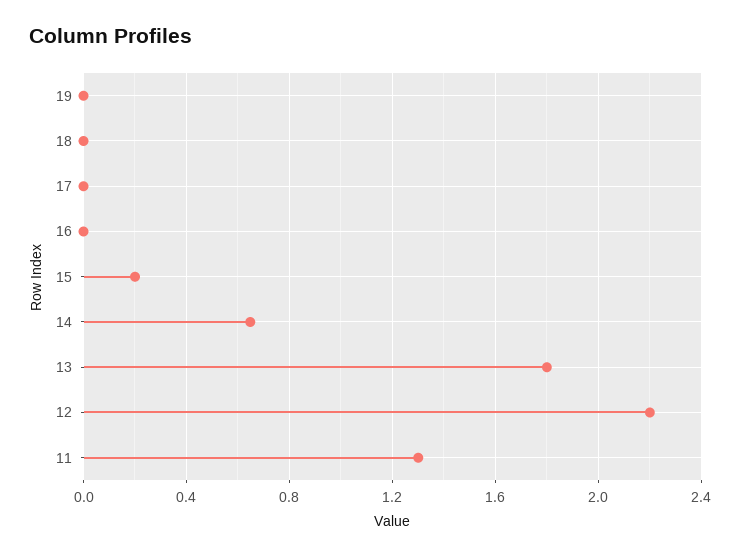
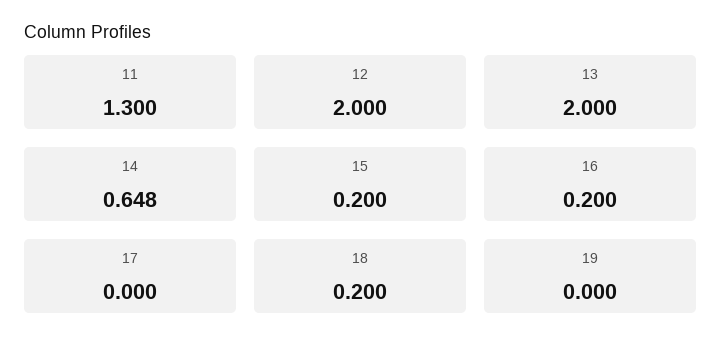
18: 0 -> 0.2
16: 0 -> 0.2
13: 1.8 -> 2
12: 2.2 -> 2

